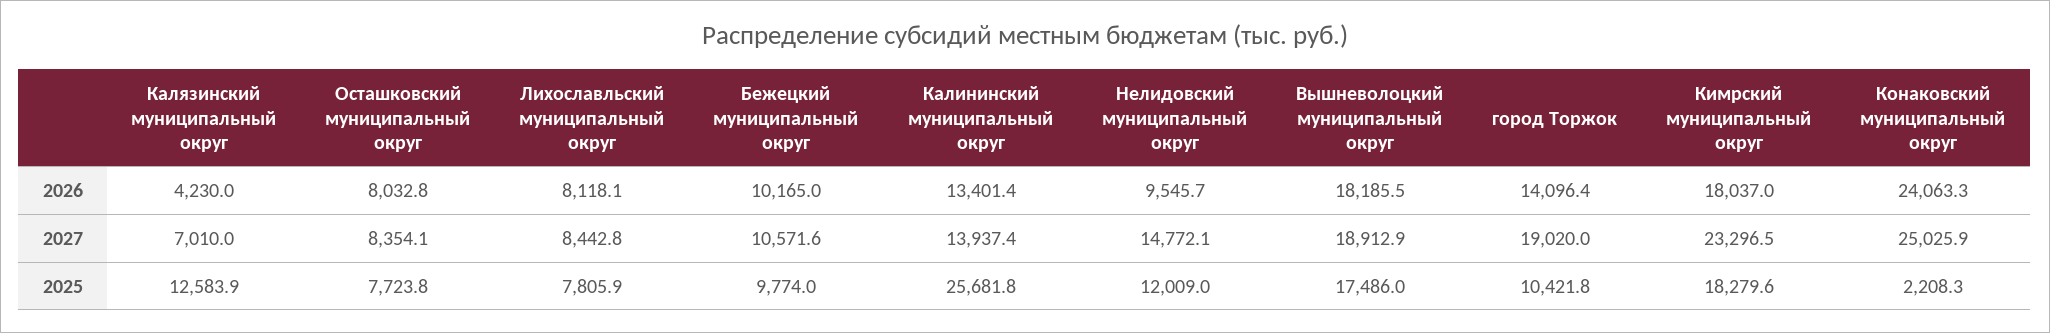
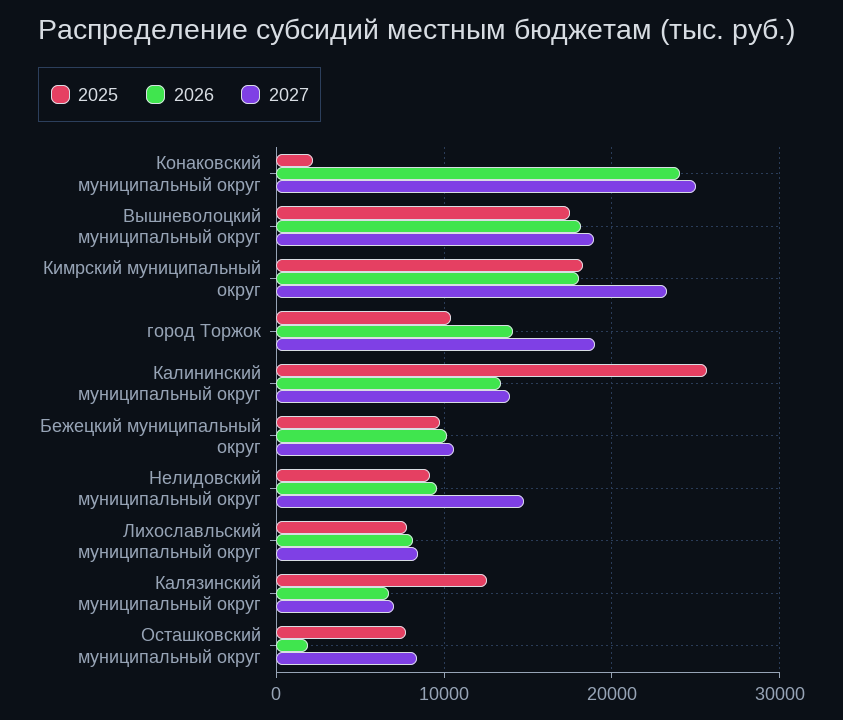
2026, Калязинский муниципальный округ: 4230 -> 7000
2026, Осташковский муниципальный округ: 8032.8 -> 2000
2025, Нелидовский муниципальный округ: 12009 -> 9000

